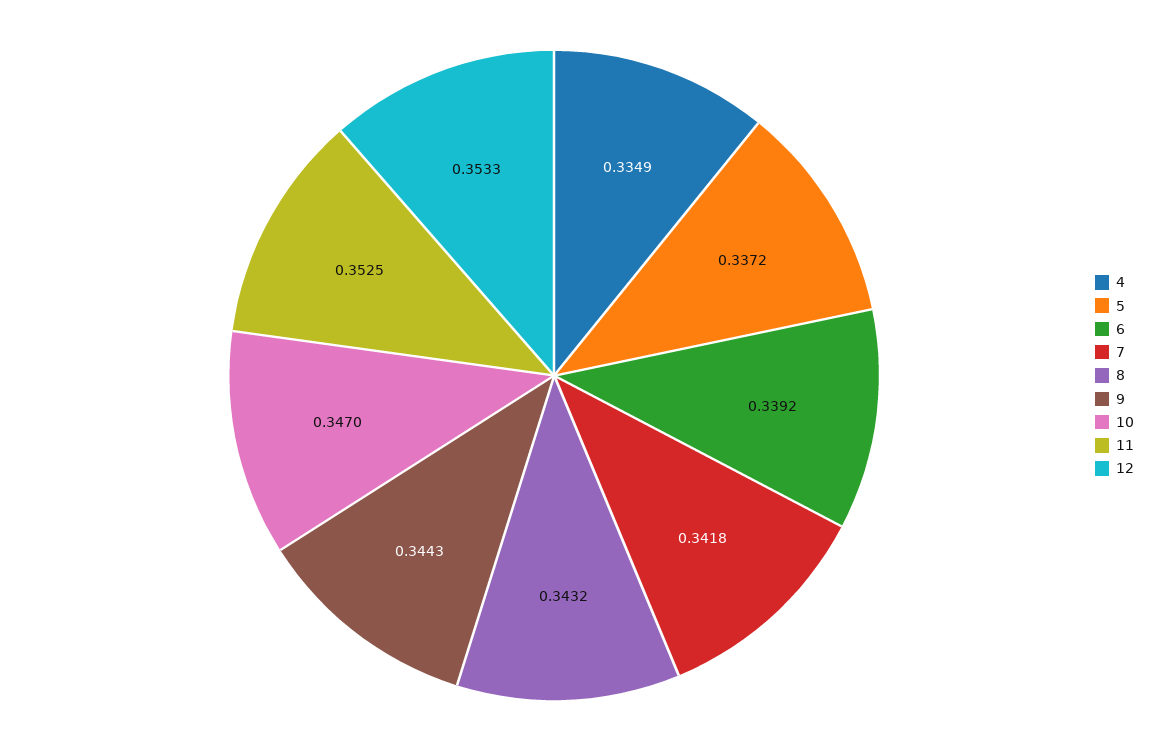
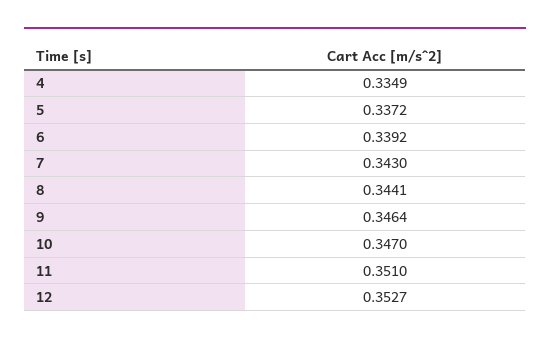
7: 0.3418 -> 0.343
8: 0.3432 -> 0.3441
9: 0.3443 -> 0.3464
11: 0.3525 -> 0.351
12: 0.3533 -> 0.3527

